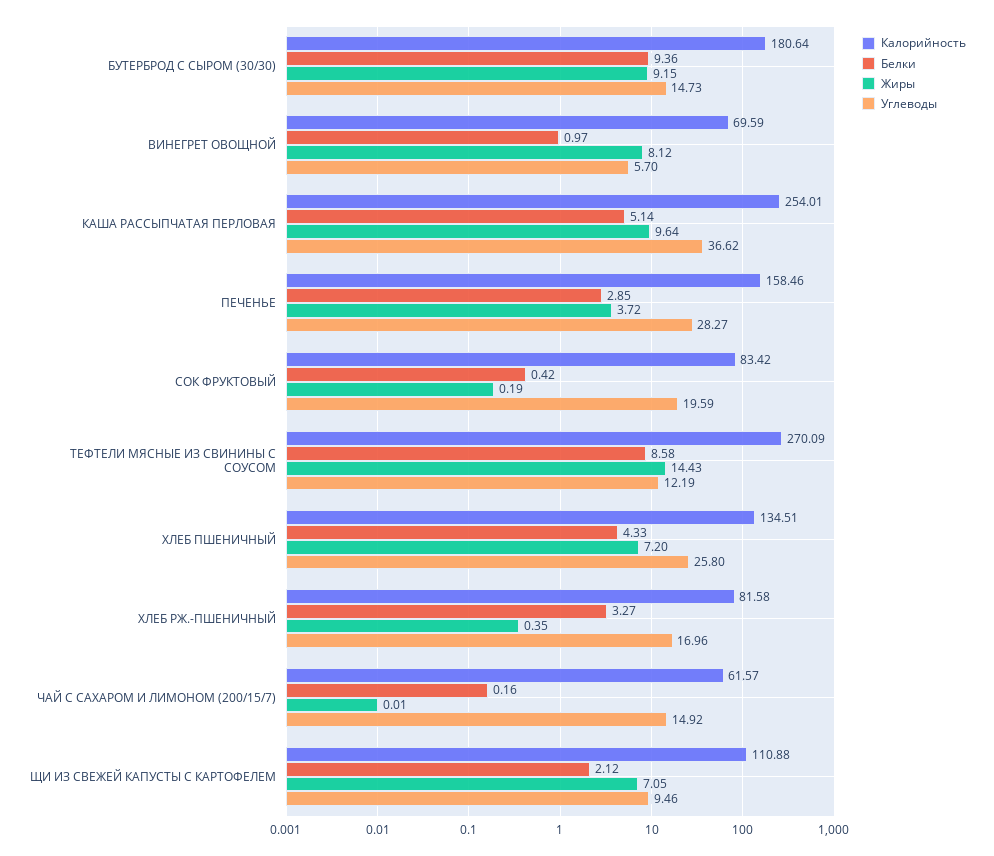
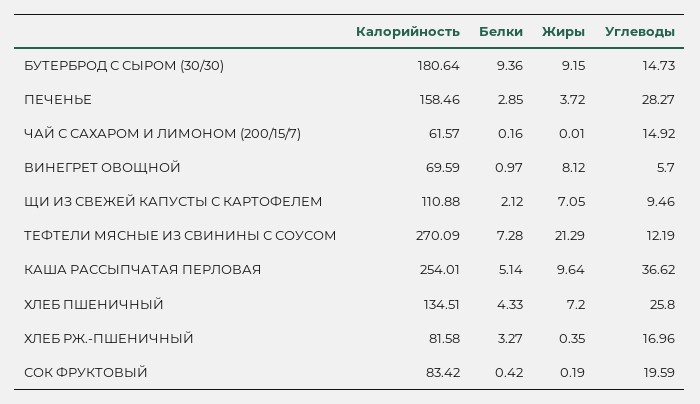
Белки, ТЕФТЕЛИ МЯСНЫЕ ИЗ СВИНИНЫ С СОУСОМ: 8.58 -> 7.28
Жиры, ТЕФТЕЛИ МЯСНЫЕ ИЗ СВИНИНЫ С СОУСОМ: 14.43 -> 21.29

